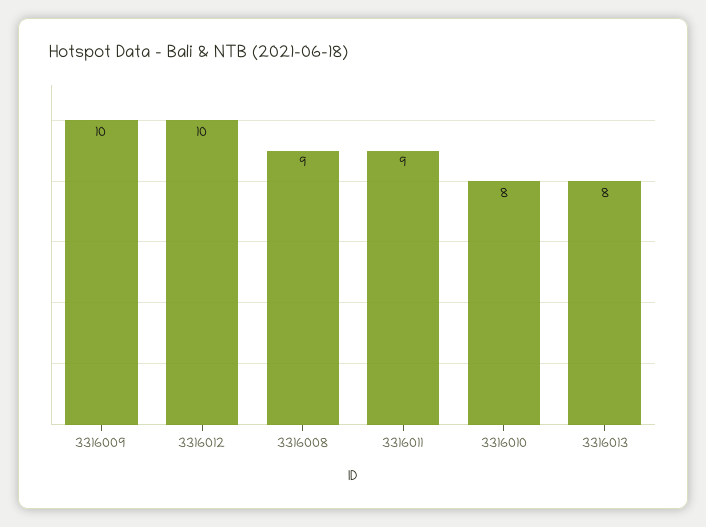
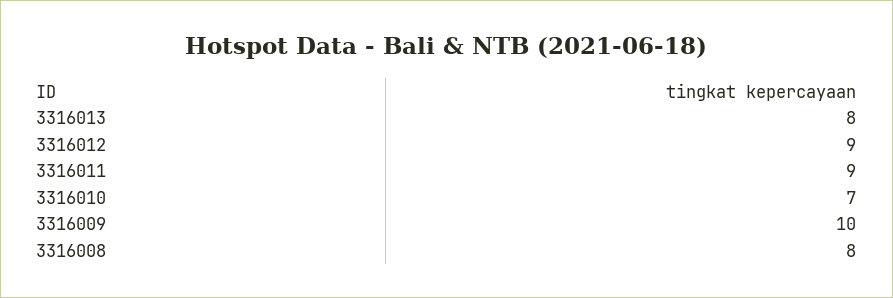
3316012: 10 -> 9
3316008: 9 -> 8
3316010: 8 -> 7

